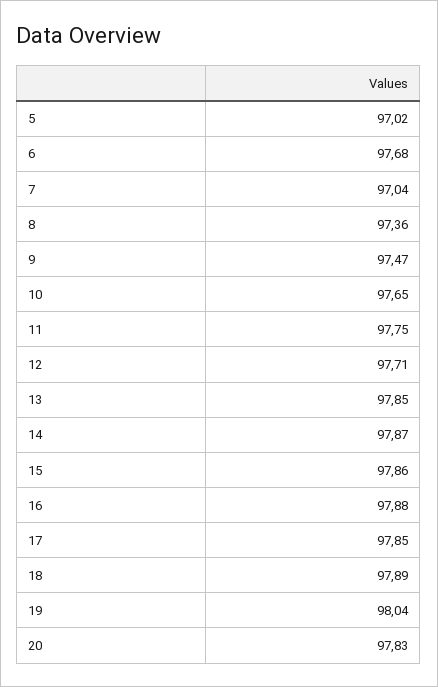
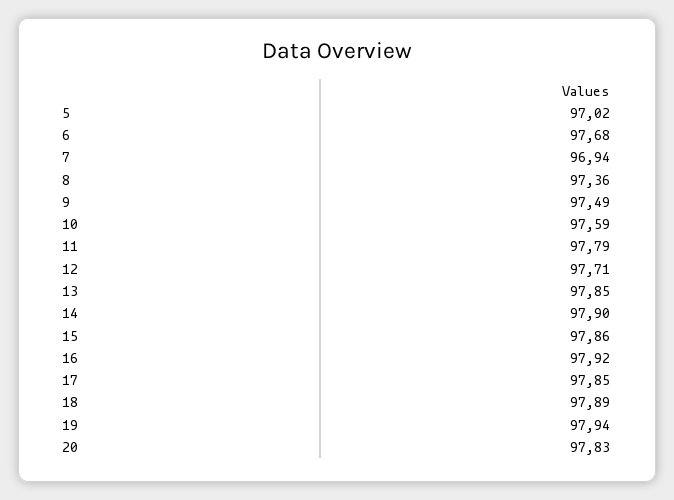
7: 97.04 -> 96.94
9: 97.47 -> 97.49
10: 97.65 -> 97.59
11: 97.75 -> 97.79
14: 97.87 -> 97.9
16: 97.88 -> 97.92
19: 98.04 -> 97.94

